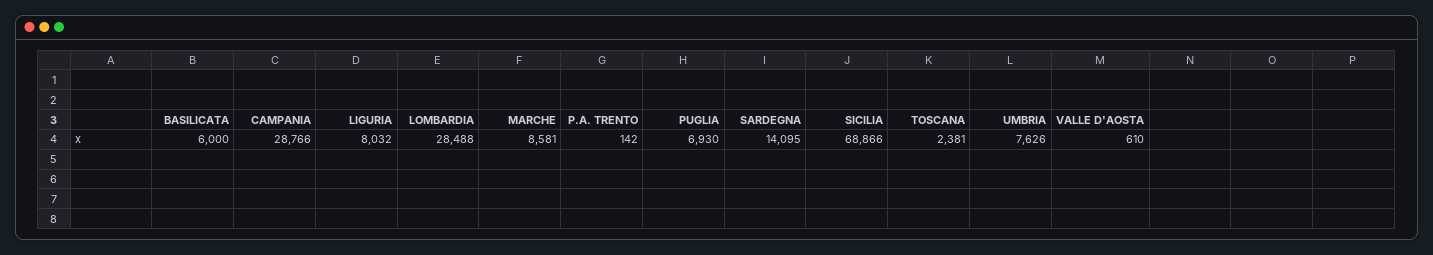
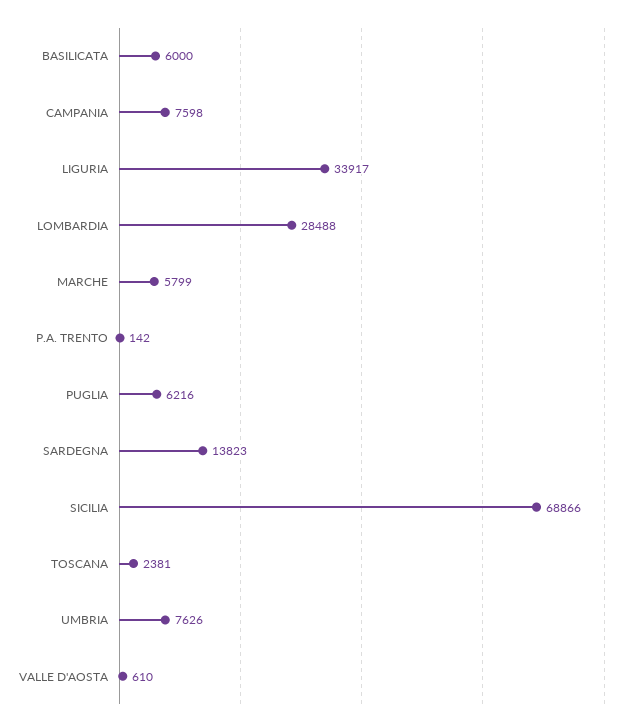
CAMPANIA: 28766 -> 7598
LIGURIA: 8032 -> 33917
MARCHE: 8581 -> 5799
PUGLIA: 6930 -> 6216
SARDEGNA: 14095 -> 13823

